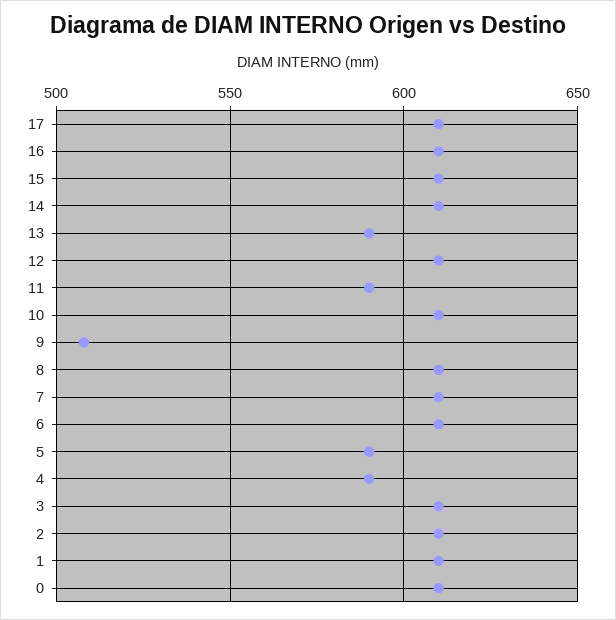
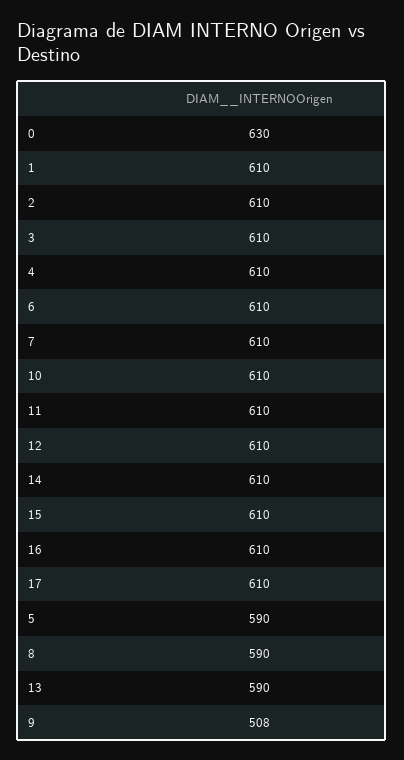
11: 590 -> 610
8: 610 -> 590
4: 590 -> 610
0: 610 -> 630

